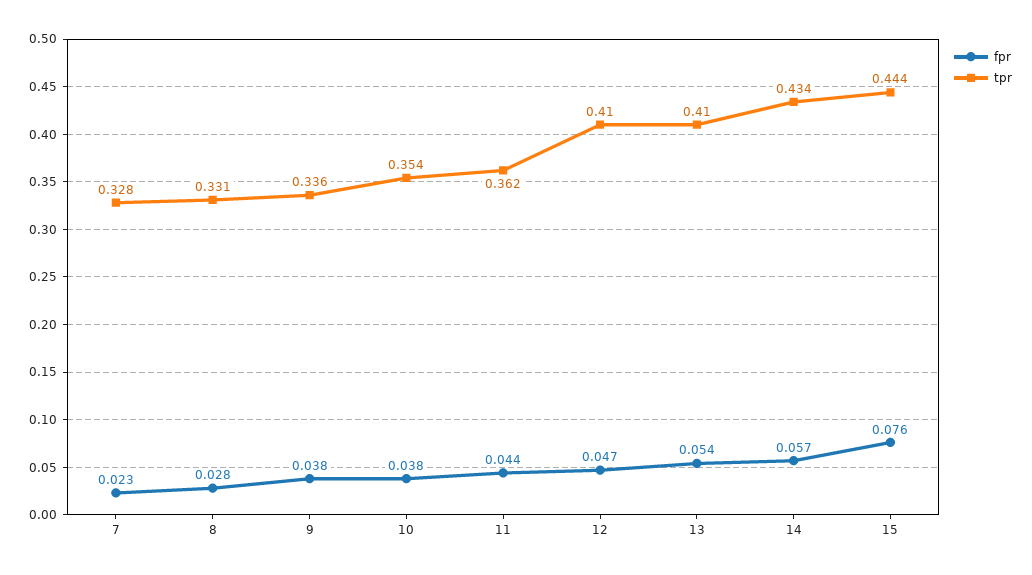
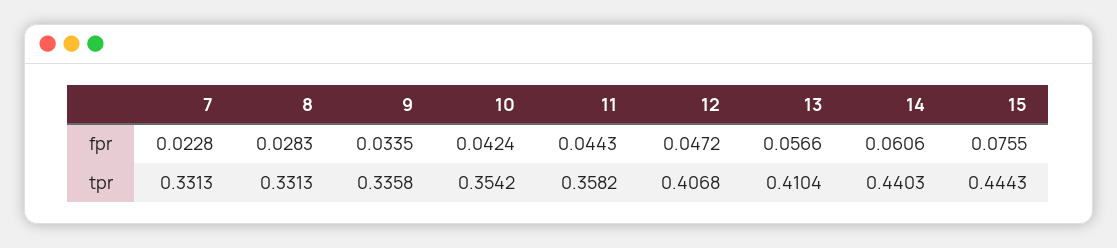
tpr, 7: 0.328 -> 0.3313
fpr, 9: 0.038 -> 0.0335
fpr, 10: 0.038 -> 0.0424
tpr, 11: 0.362 -> 0.3582
tpr, 12: 0.41 -> 0.4068
fpr, 13: 0.054 -> 0.0566
fpr, 14: 0.057 -> 0.0606
tpr, 14: 0.434 -> 0.4403

